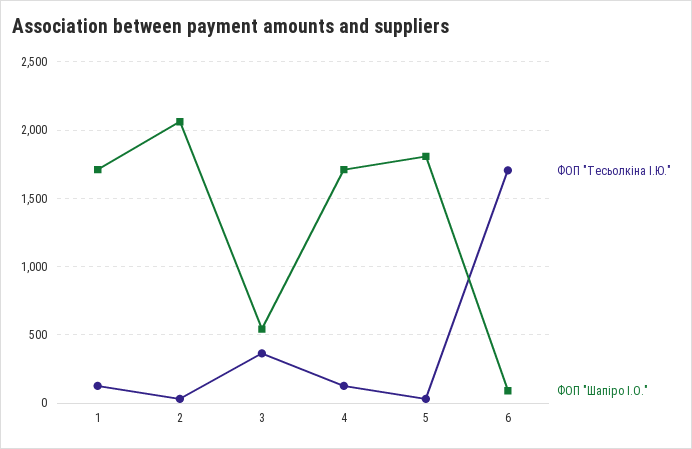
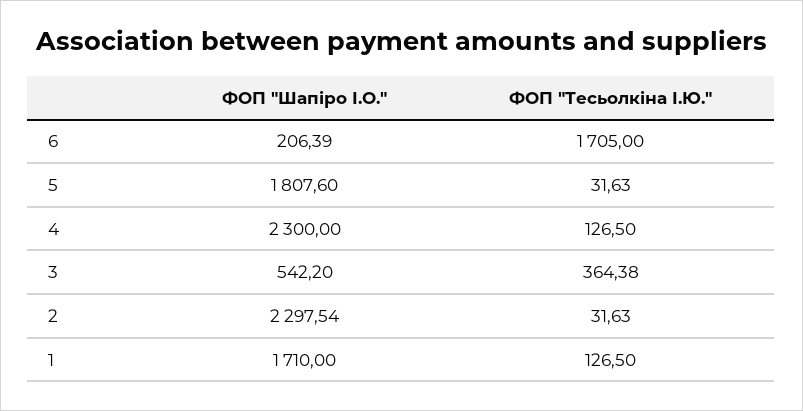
ФОП "Шапіро І.О.", 2: 2050 -> 2297.54
ФОП "Шапіро І.О.", 4: 1700 -> 2300
ФОП "Шапіро І.О.", 6: 100 -> 206.39

